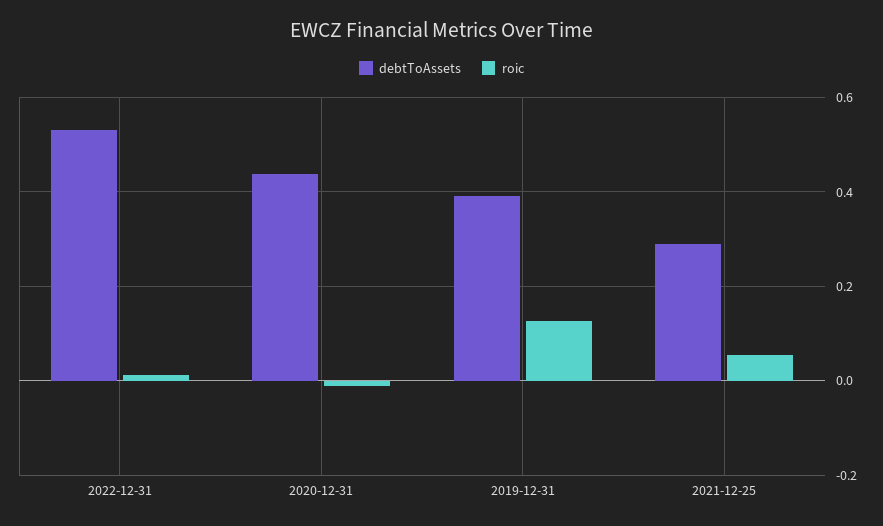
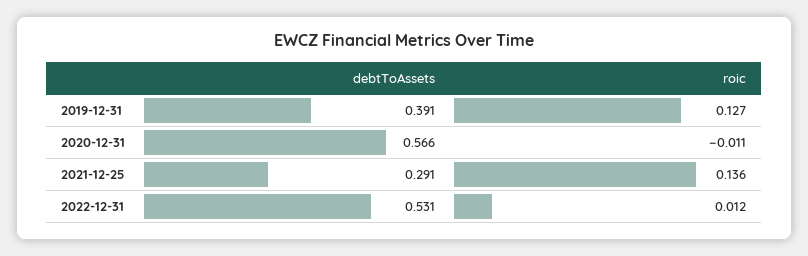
debtToAssets, 2020-12-31: 0.44 -> 0.566
roic, 2021-12-25: 0.06 -> 0.136

